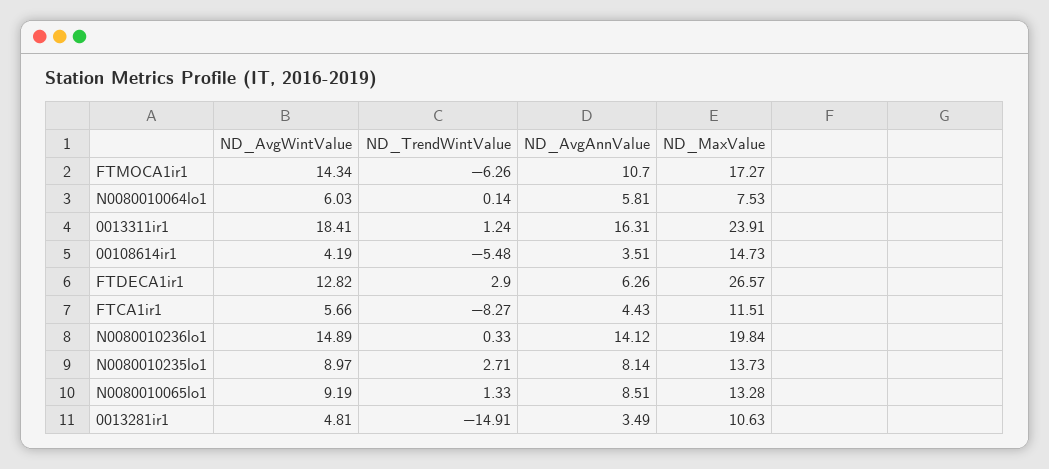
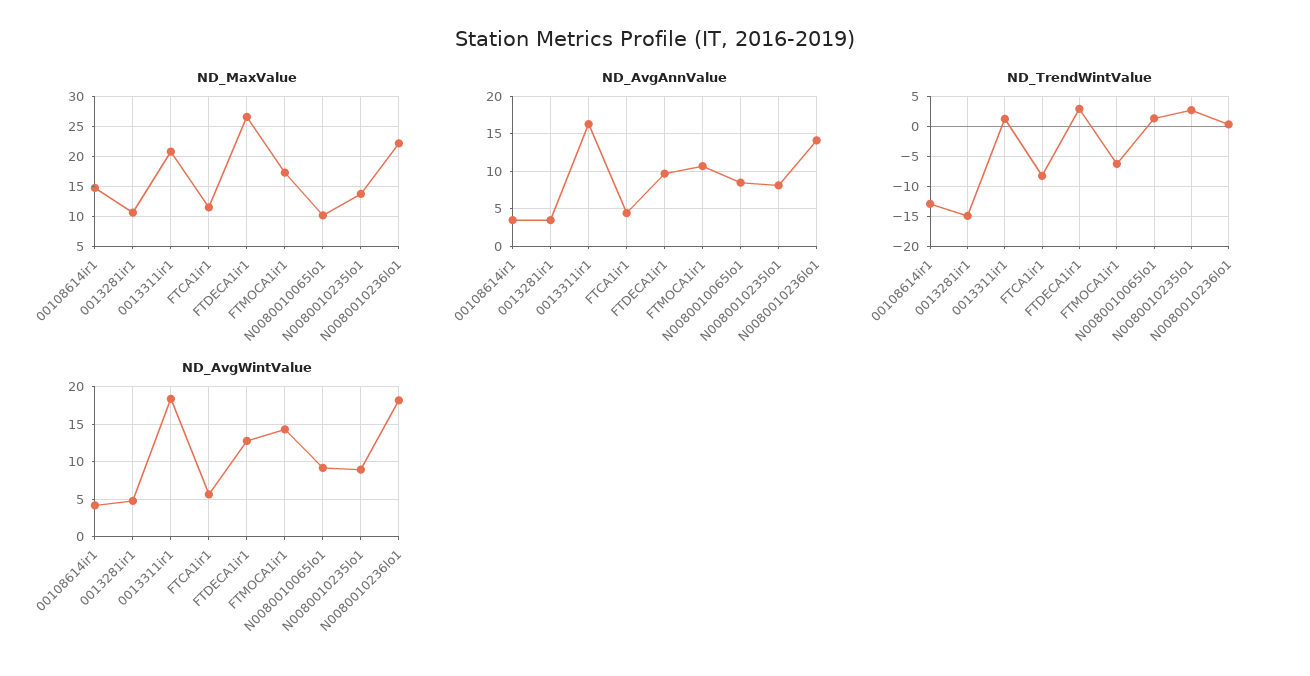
ND_AvgWintValue, N0080010064lo1: 6.03 -> none
ND_TrendWintValue, N0080010064lo1: 0.14 -> none
ND_AvgAnnValue, N0080010064lo1: 5.81 -> none
ND_MaxValue, N0080010064lo1: 7.53 -> none
ND_MaxValue, 0013311ir1: 23.91 -> 21
ND_TrendWintValue, 00108614ir1: -5.48 -> -13
ND_AvgAnnValue, FTDECA1ir1: 6.26 -> 10
ND_AvgWintValue, N0080010236lo1: 14.89 -> 18
ND_MaxValue, N0080010236lo1: 19.84 -> 22
ND_MaxValue, N0080010065lo1: 13.28 -> 10

